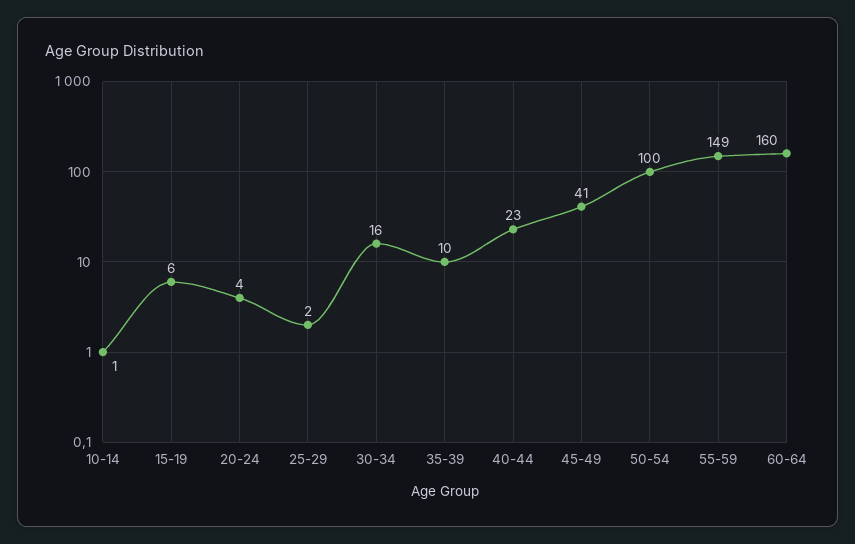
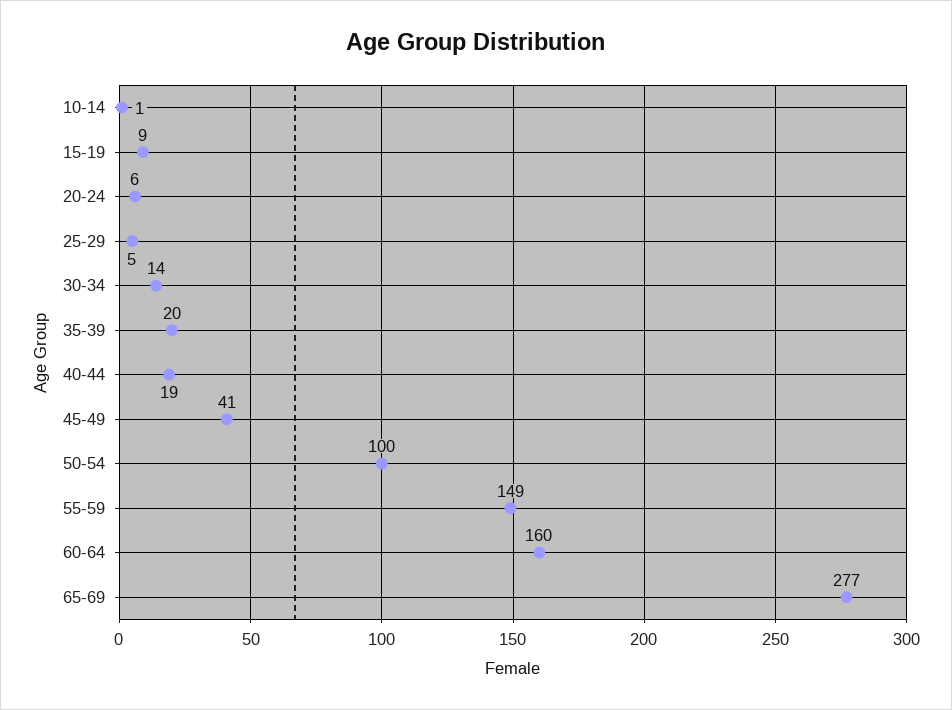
15-19: 6 -> 9
20-24: 4 -> 6
25-29: 2 -> 5
30-34: 16 -> 14
35-39: 10 -> 20
40-44: 23 -> 19
65-69: none -> 277

